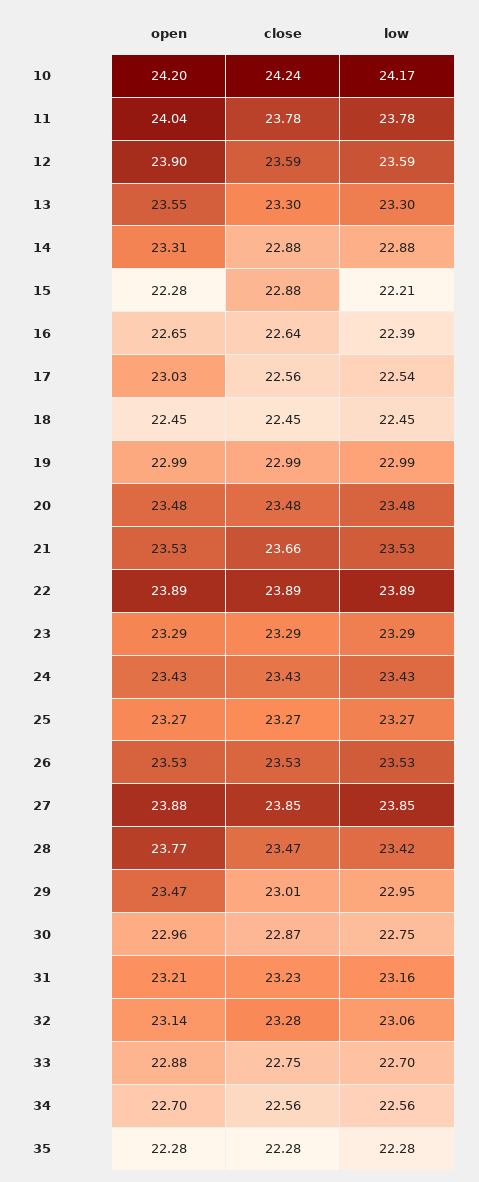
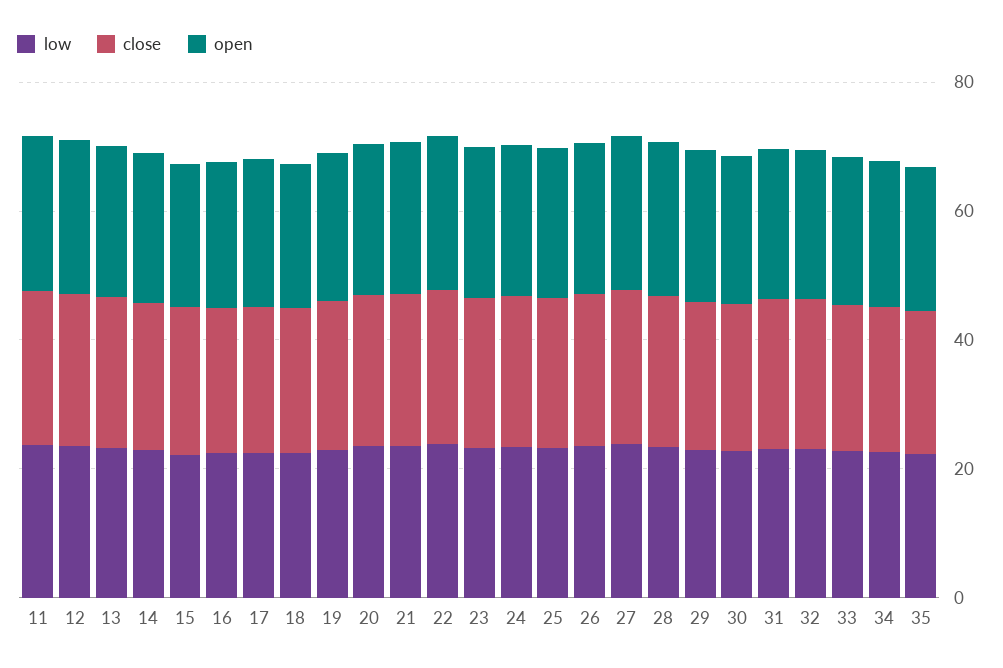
open, 10: 24.2 -> none
close, 10: 24.24 -> none
low, 10: 24.17 -> none

